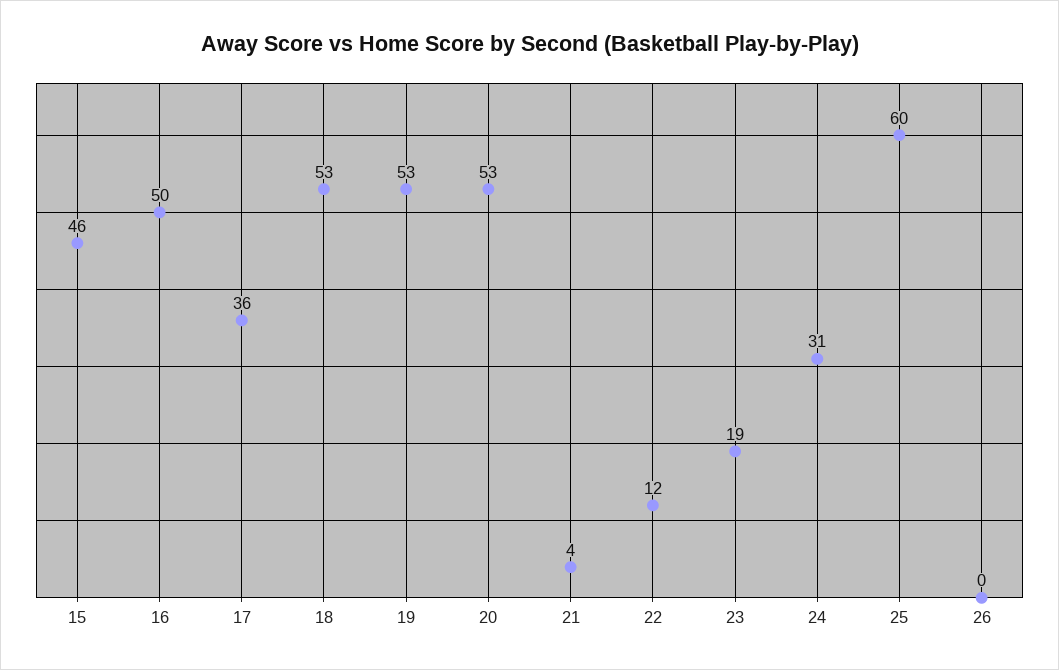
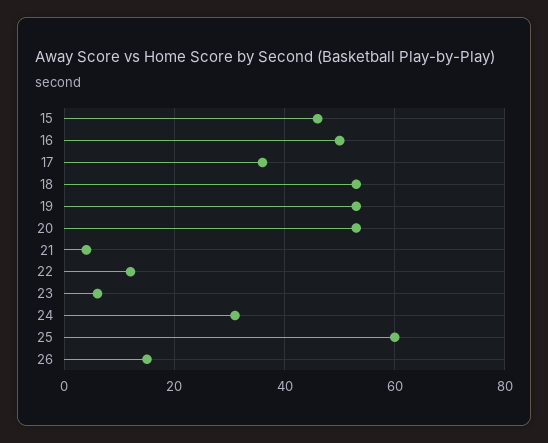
23: 19 -> 5
26: 0 -> 15

